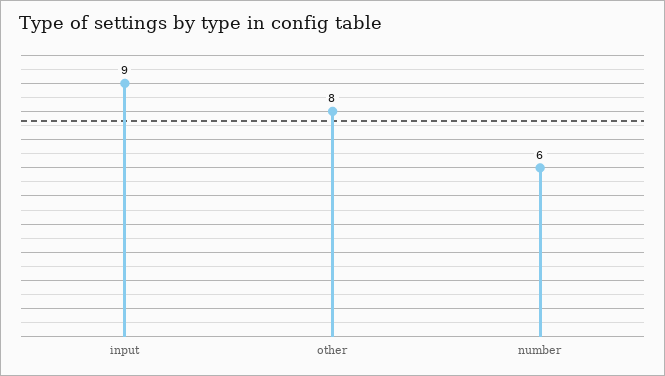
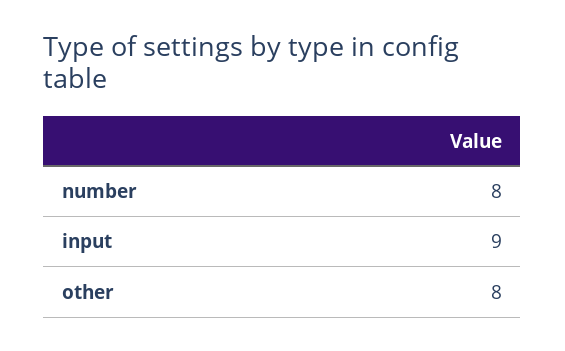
number: 6 -> 8

